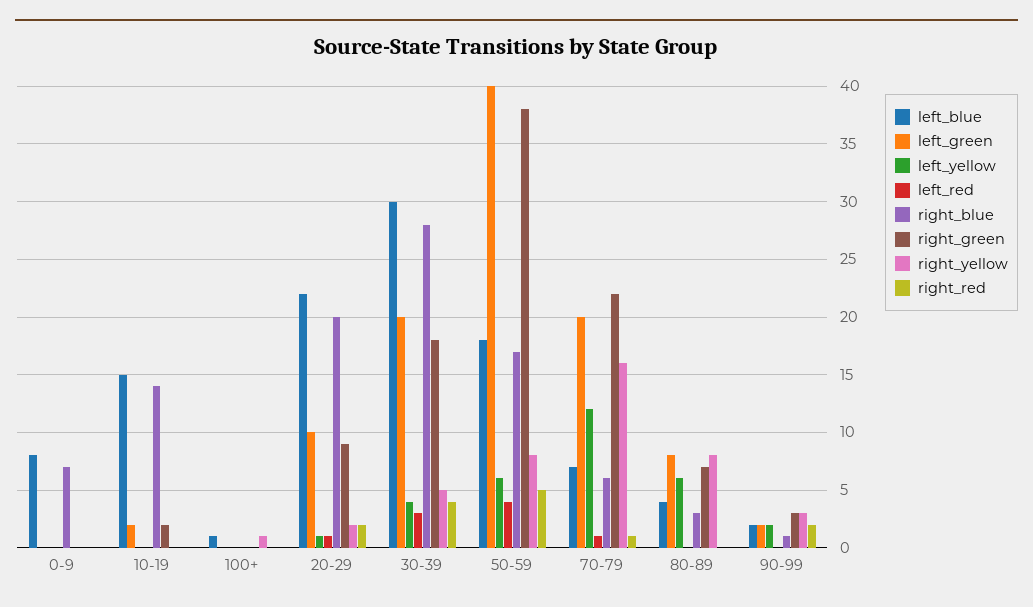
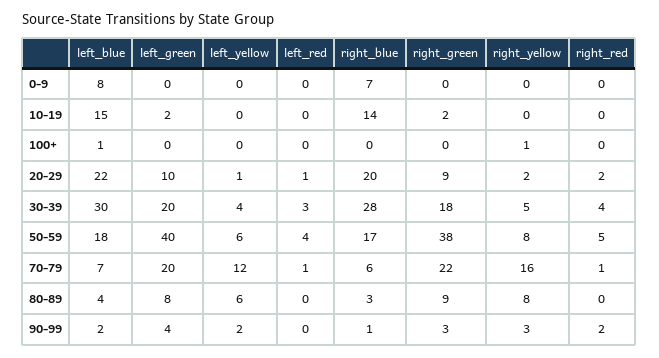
right_green, 80-89: 7 -> 9
left_green, 90-99: 2 -> 4

